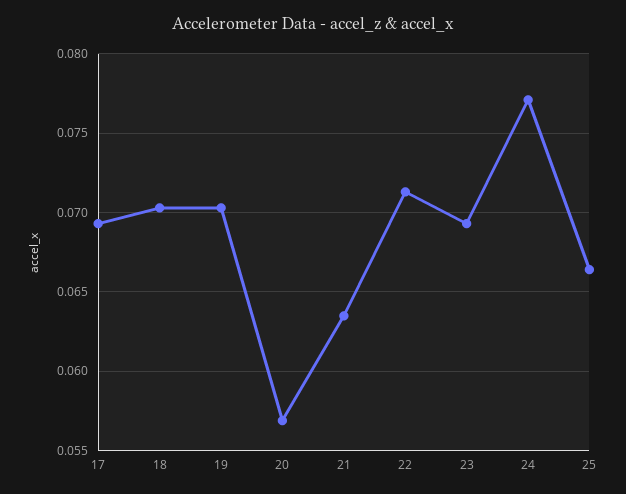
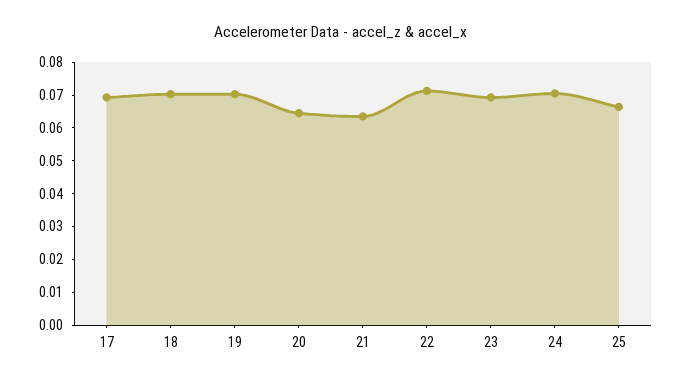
20: 0.057 -> 0.065
24: 0.077 -> 0.07

